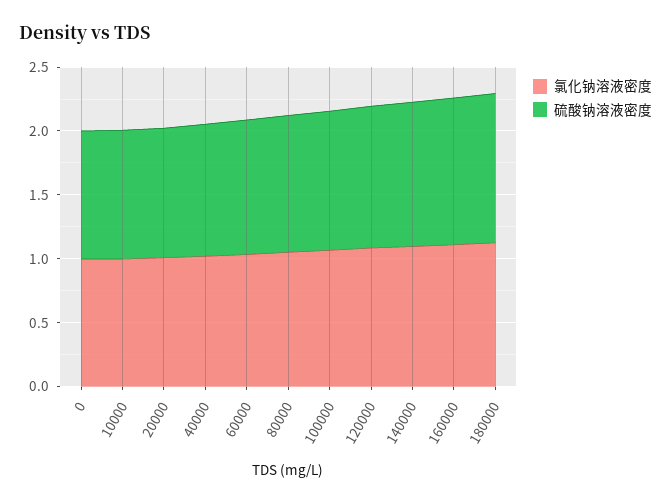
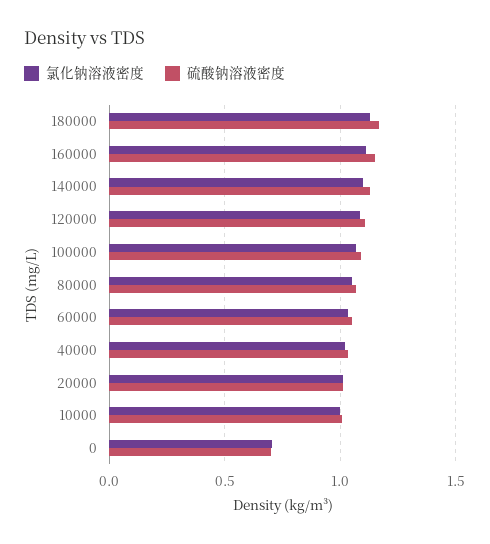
氯化钠溶液密度, 0: 1 -> 0.7
硫酸钠溶液密度, 0: 1 -> 0.7

